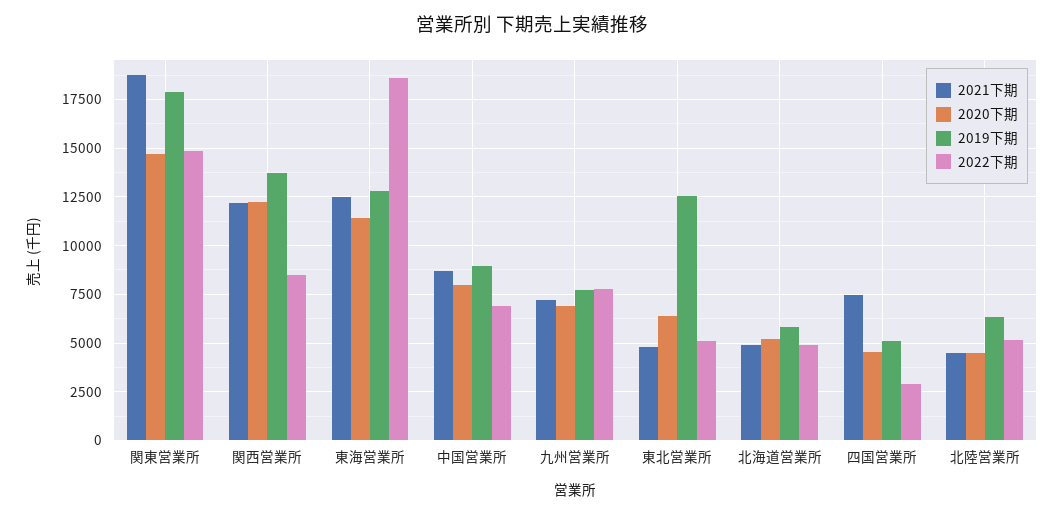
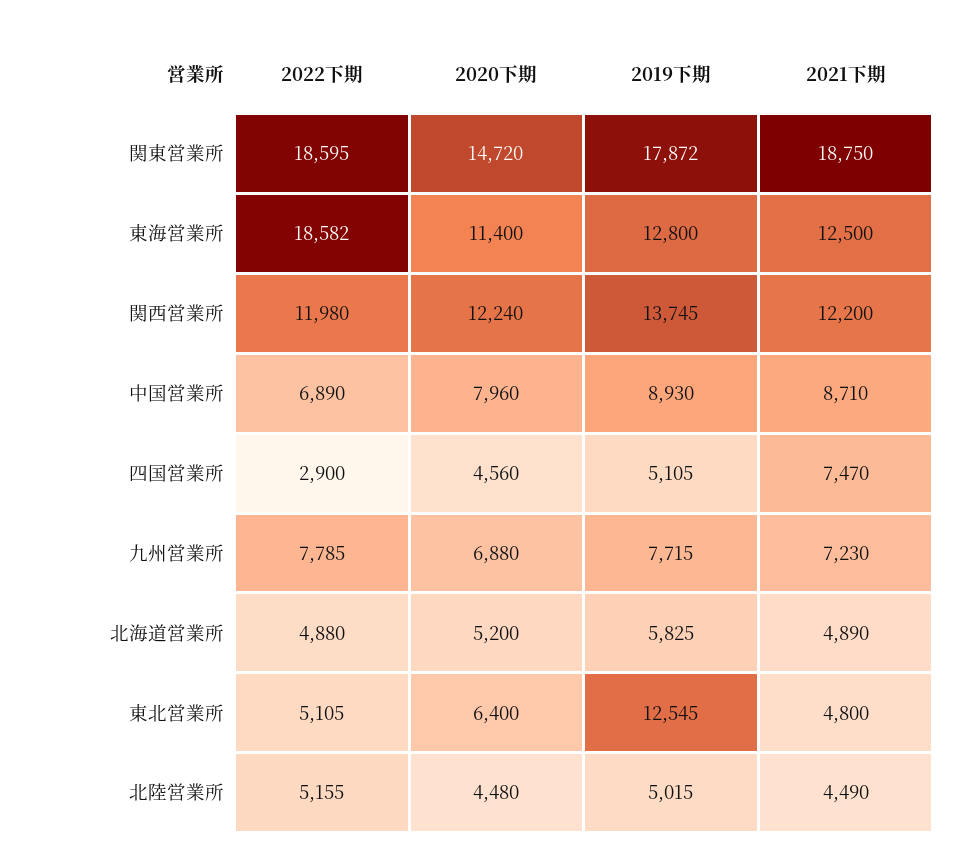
2022下期, 関東営業所: 15000 -> 18595
2022下期, 関西営業所: 8500 -> 11980
2019下期, 北陸営業所: 6500 -> 5015

